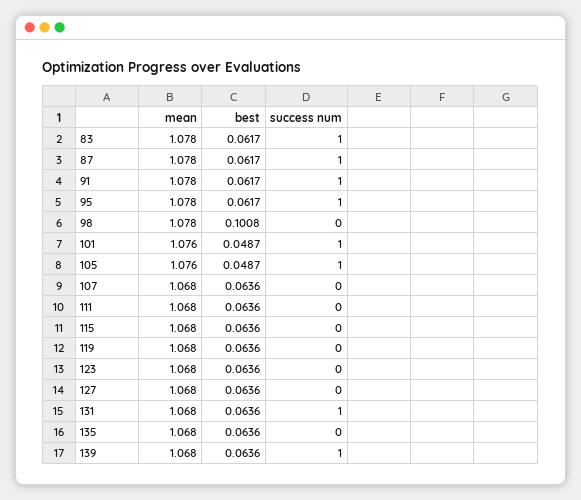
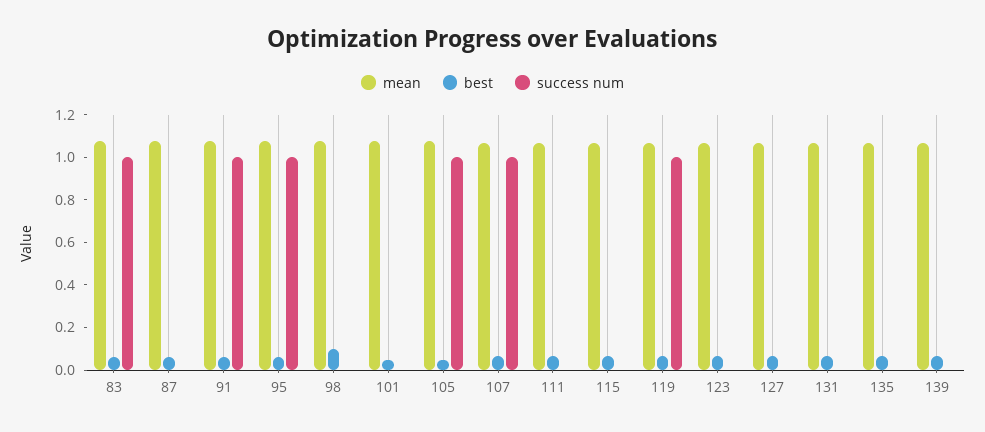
success num, 87: 1 -> 0
success num, 101: 1 -> 0
success num, 107: 0 -> 1
success num, 119: 0 -> 1
success num, 131: 1 -> 0
success num, 139: 1 -> 0

